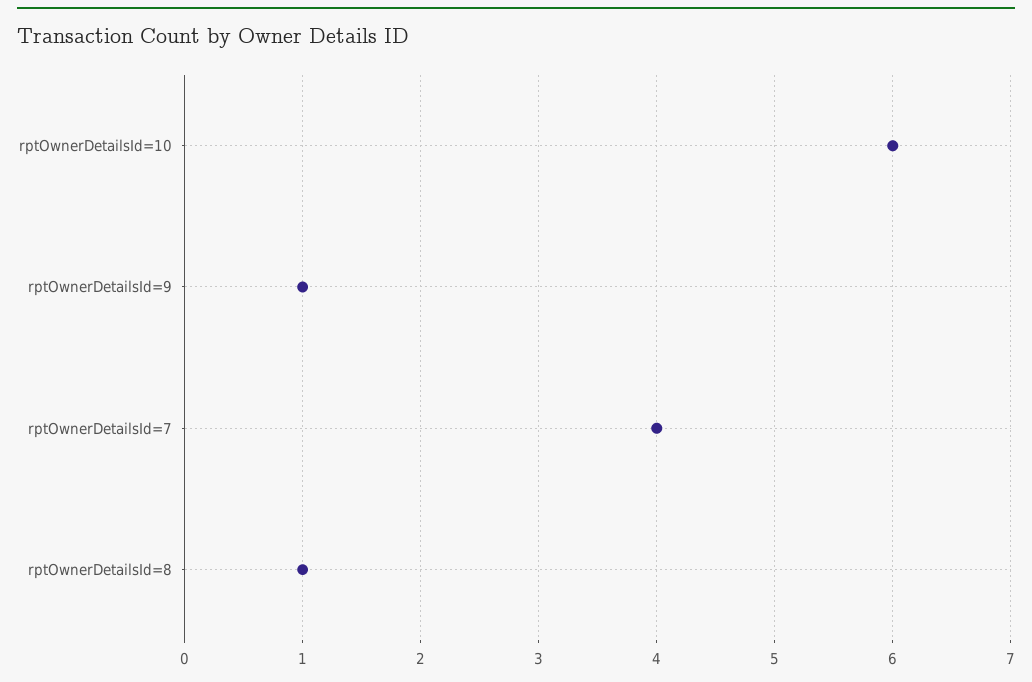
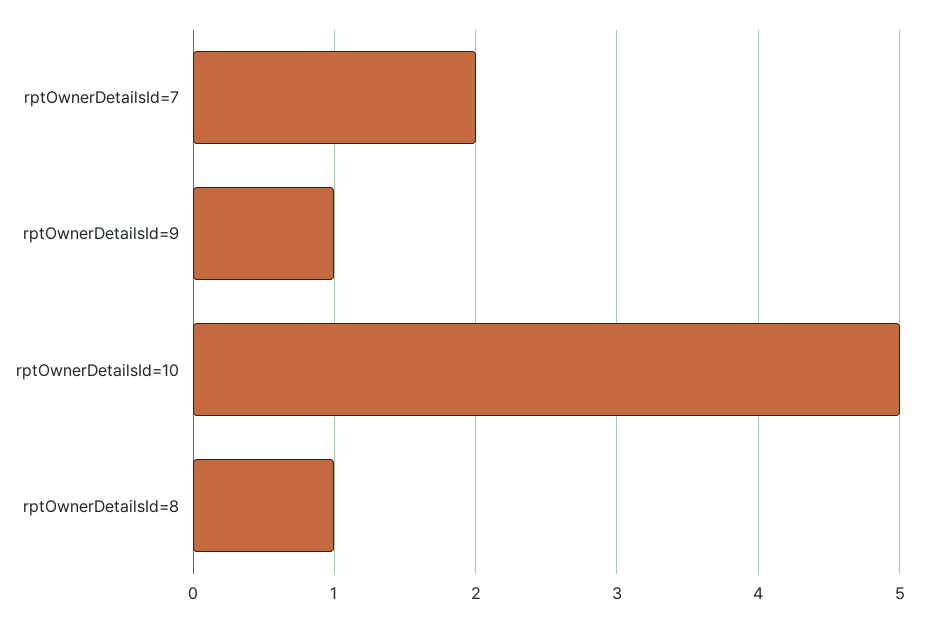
rptOwnerDetailsId=10: 6 -> 5
rptOwnerDetailsId=7: 4 -> 2

